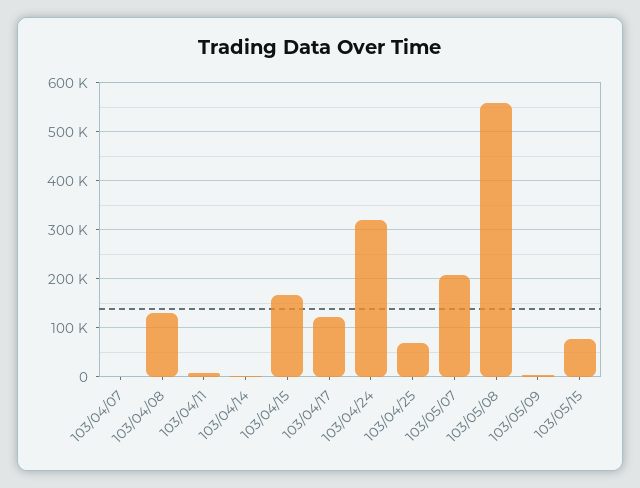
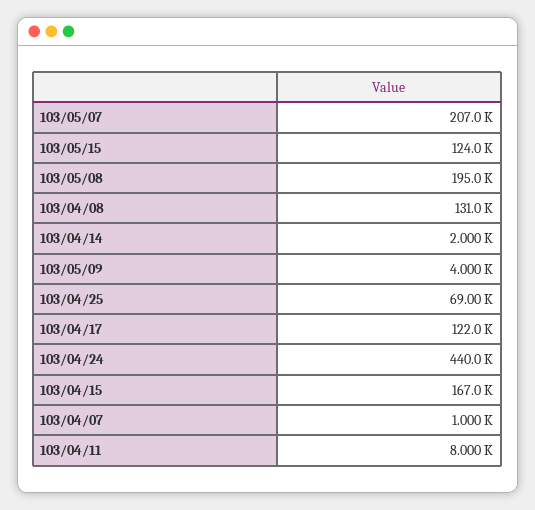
103/04/24: 320000 -> 440000
103/05/08: 560000 -> 195000
103/05/15: 80000 -> 124000

